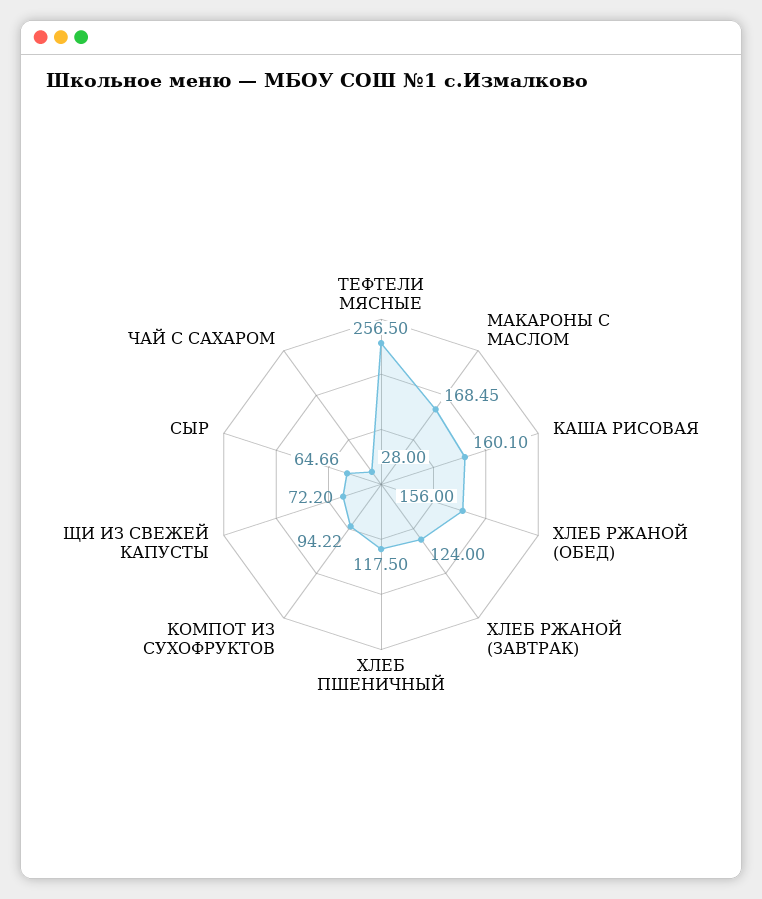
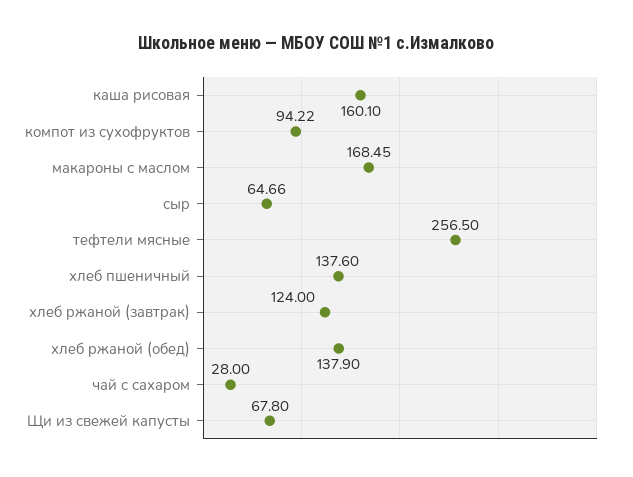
ХЛЕБ РЖАНОЙ (ОБЕД): 156 -> 137.9
ХЛЕБ ПШЕНИЧНЫЙ: 117.5 -> 137.6
ЩИ ИЗ СВЕЖЕЙ КАПУСТЫ: 72.2 -> 67.8

